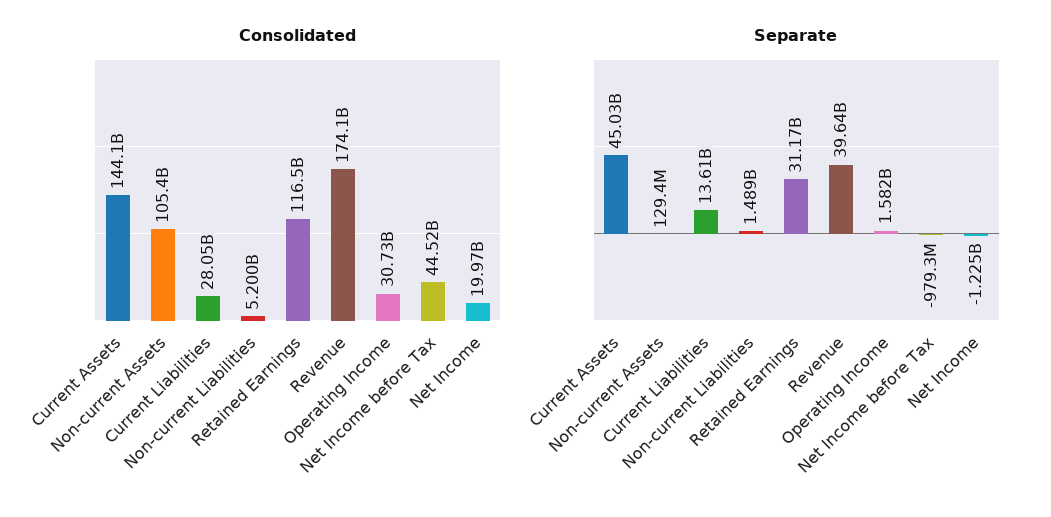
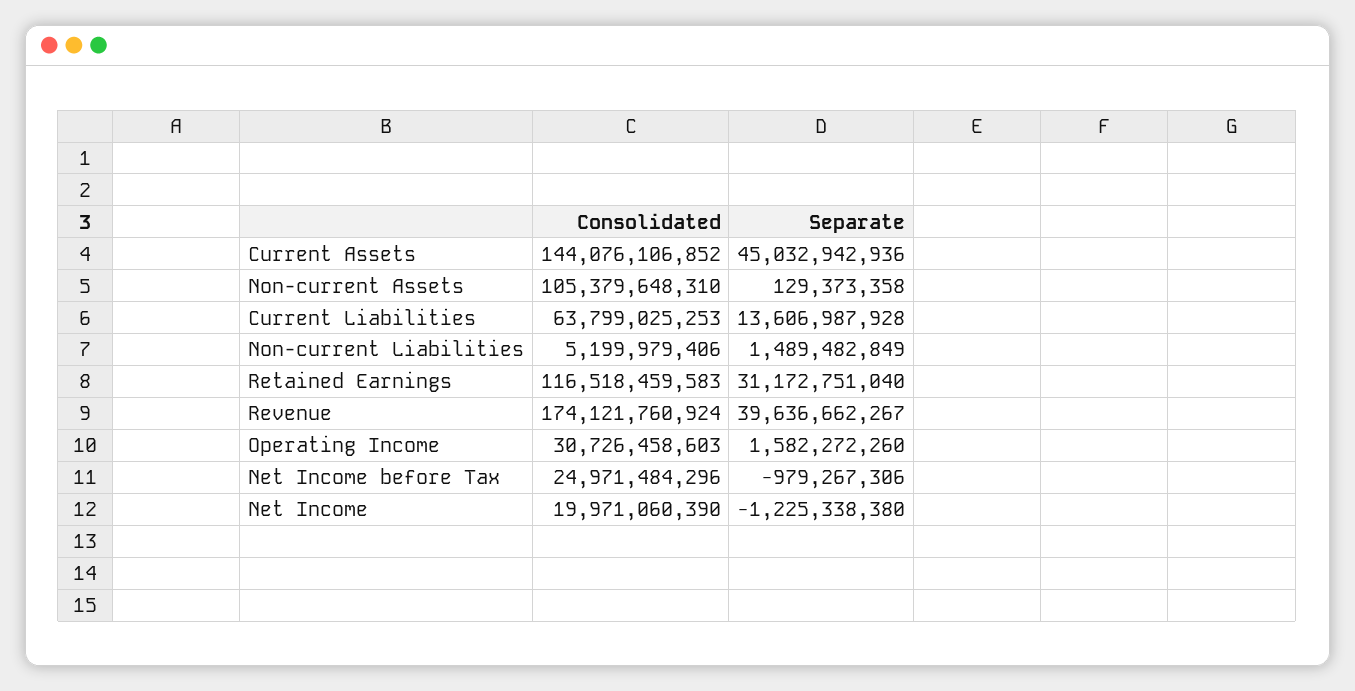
Consolidated, Current Liabilities: 28050000000 -> 63799025253
Consolidated, Net Income before Tax: 44520000000 -> 24971484296

